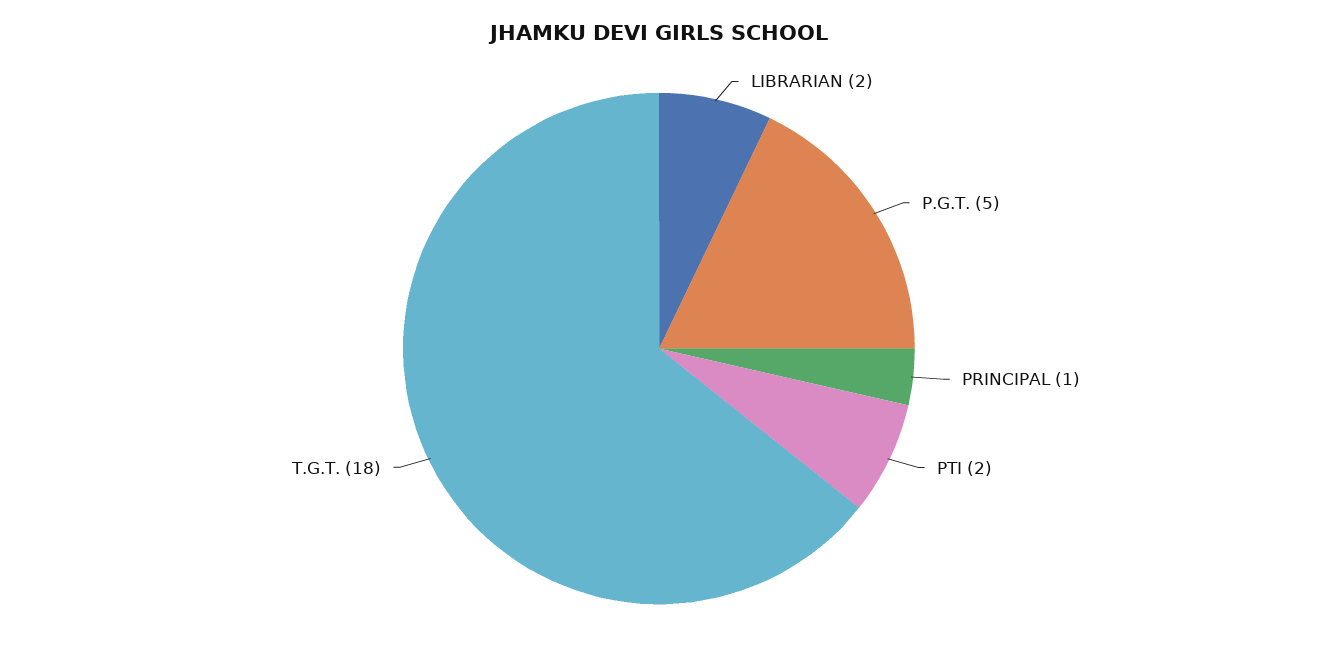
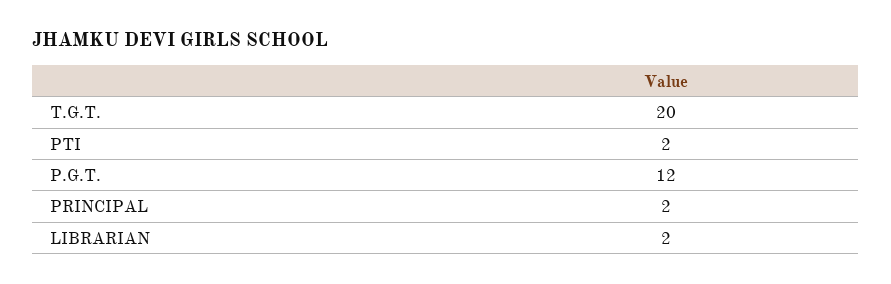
P.G.T.: 5 -> 12
PRINCIPAL: 1 -> 2
T.G.T.: 18 -> 20

